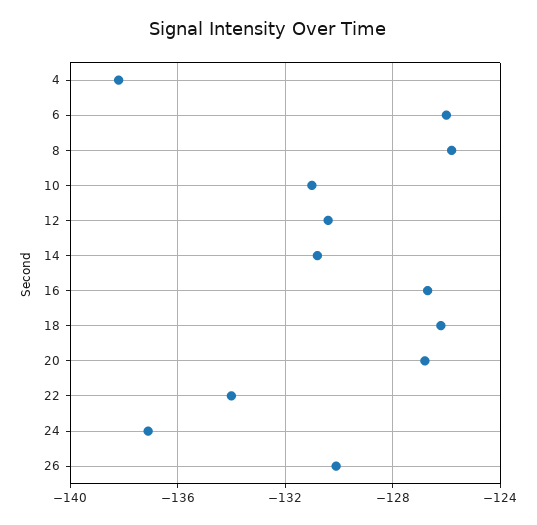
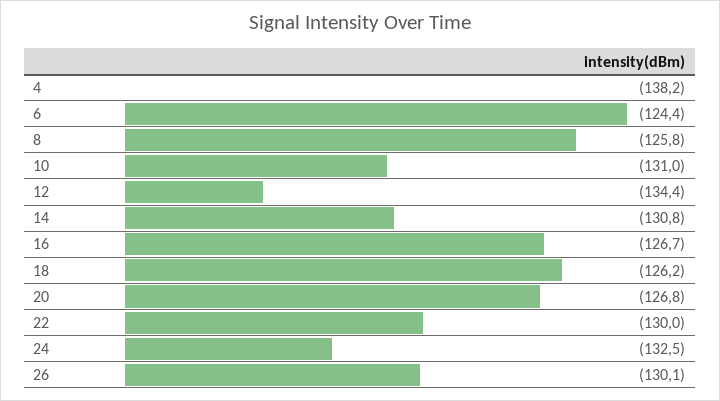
6: -126 -> -124.4
12: -130.5 -> -134.4
22: -134 -> -130
24: -137 -> -132.5

